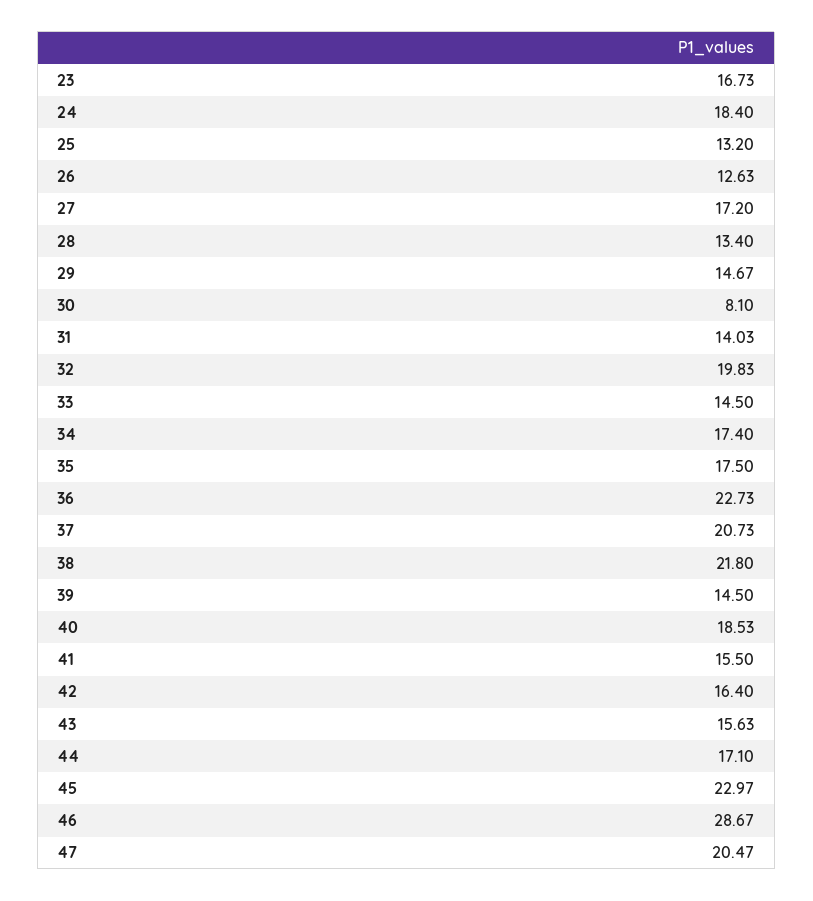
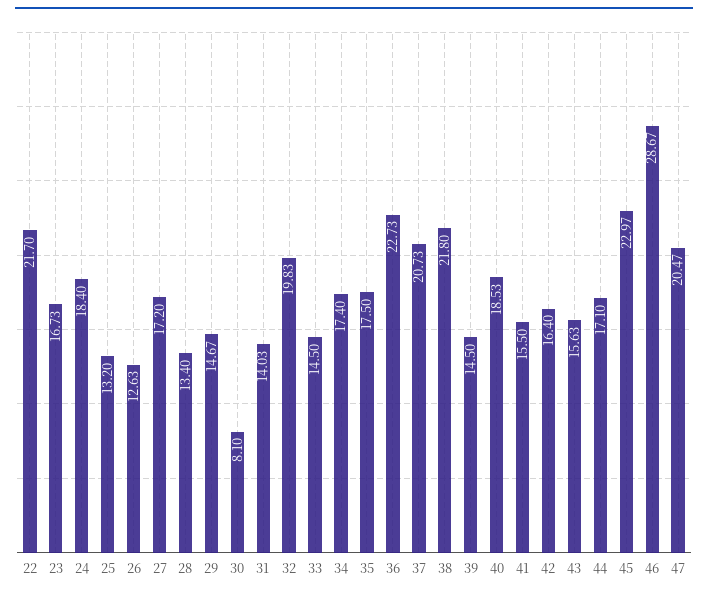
22: none -> 21.7

